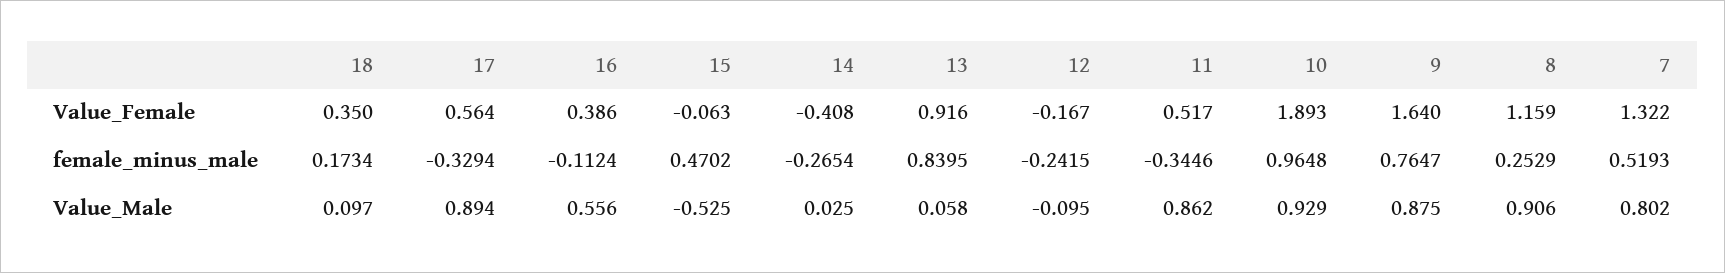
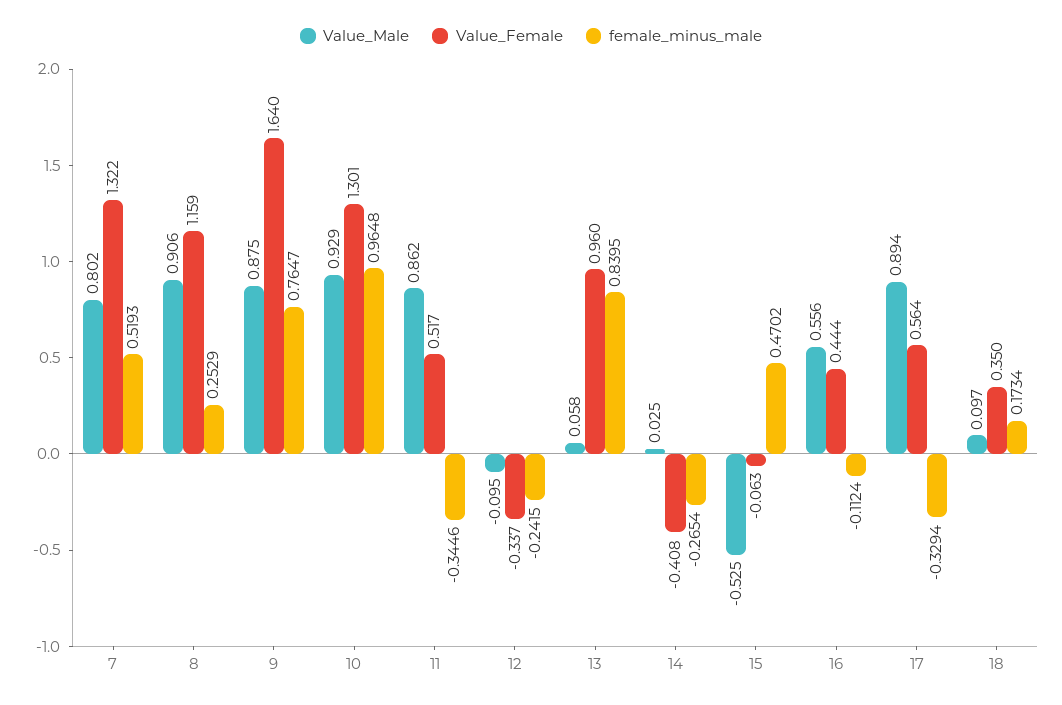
Value_Female, 16: 0.386 -> 0.444
Value_Female, 13: 0.916 -> 0.96
Value_Female, 12: -0.167 -> -0.337
Value_Female, 10: 1.893 -> 1.301

